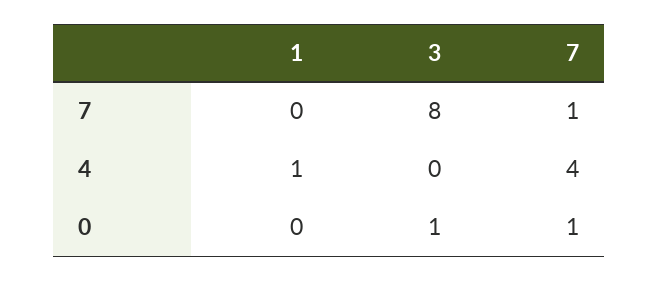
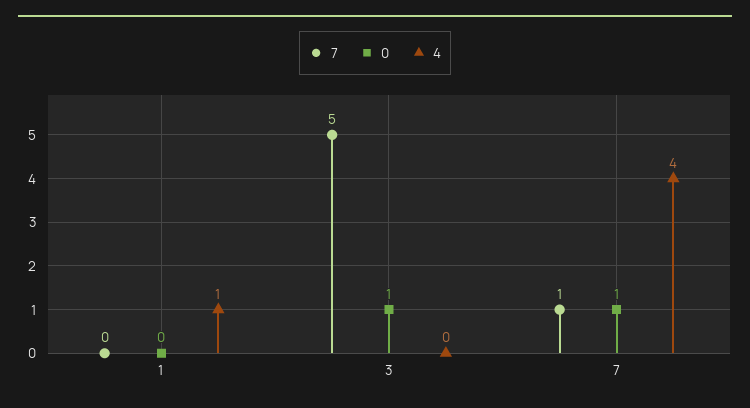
7, 3: 8 -> 5

